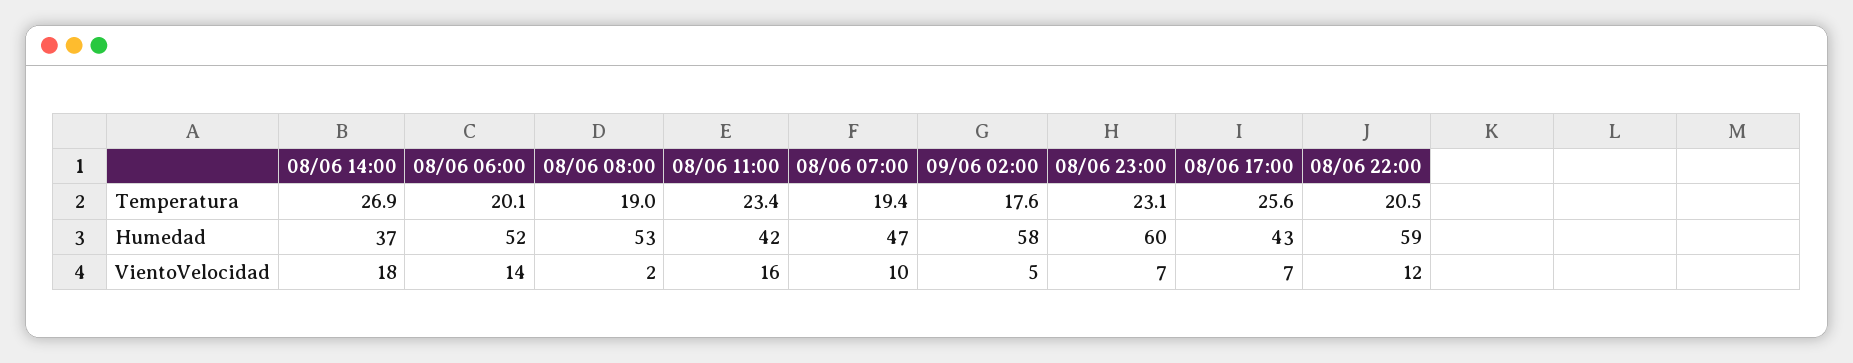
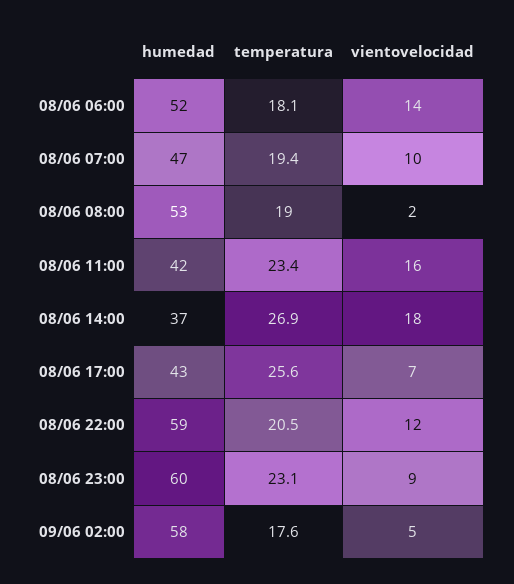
08/06 06:00, Temperatura: 20.1 -> 18.1
08/06 23:00, VientoVelocidad: 7 -> 9

